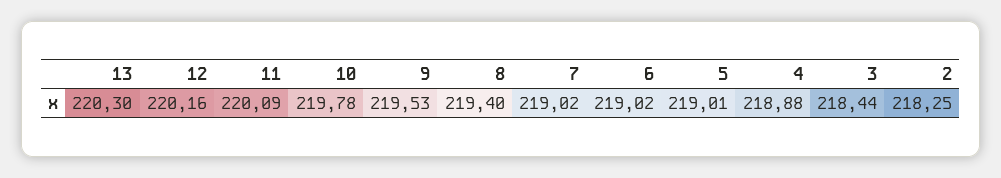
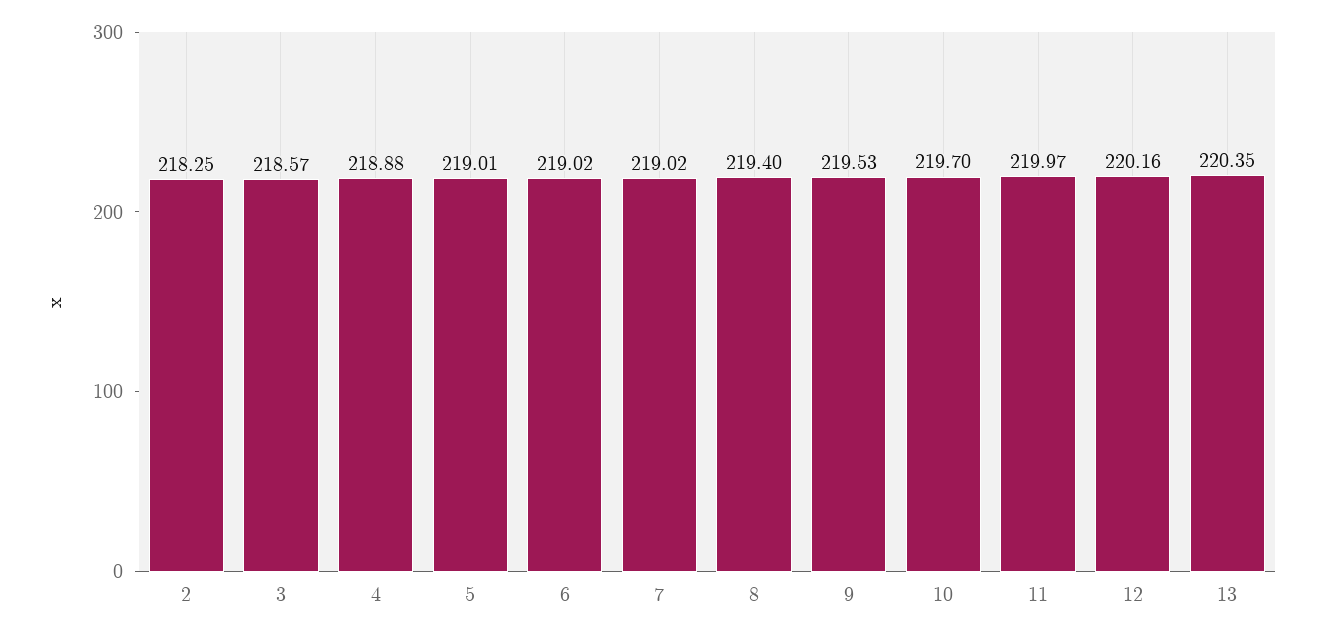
13: 220.3 -> 220.35
11: 220.09 -> 219.97
10: 219.78 -> 219.7
3: 218.44 -> 218.57

